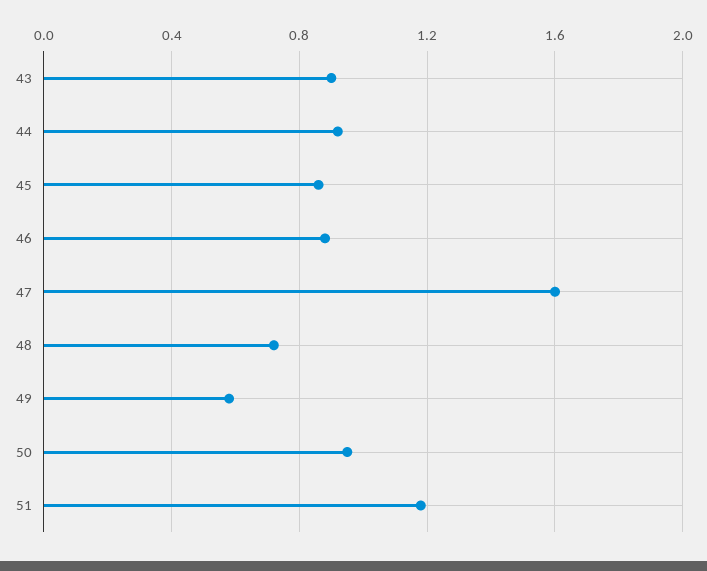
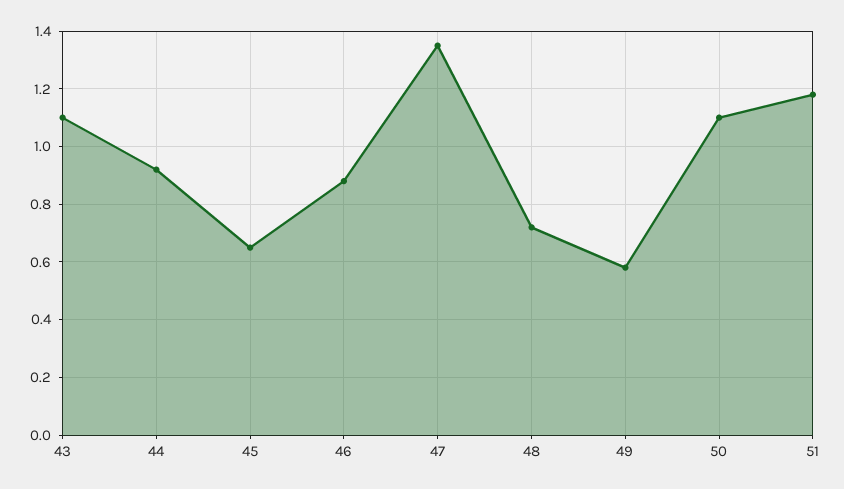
43: 0.9 -> 1.1
45: 0.85 -> 0.65
47: 1.6 -> 1.35
50: 0.95 -> 1.1

